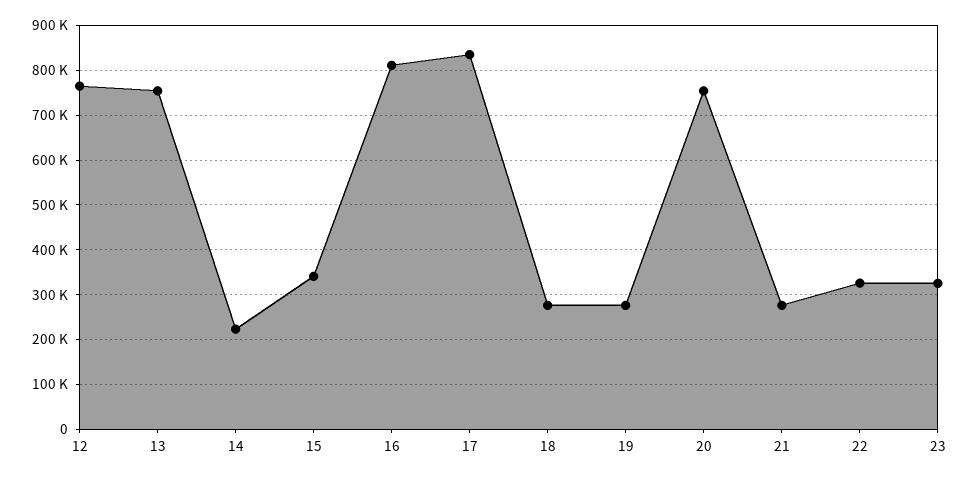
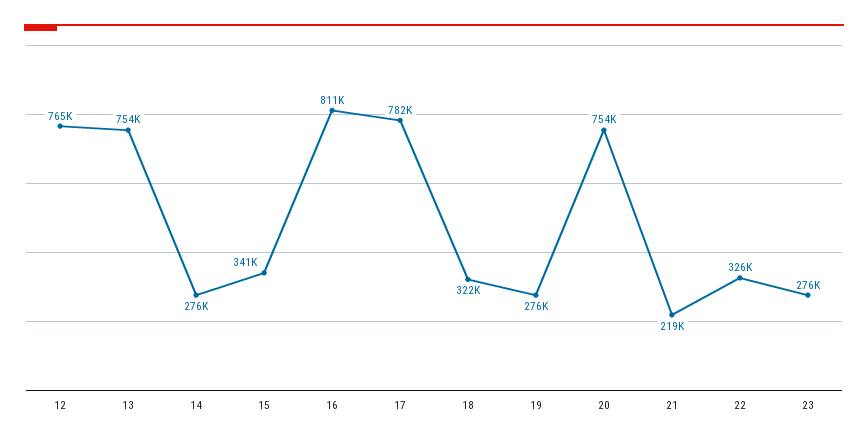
14: 220000 -> 276000
17: 840000 -> 782000
18: 280000 -> 322000
21: 280000 -> 219000
23: 320000 -> 276000

